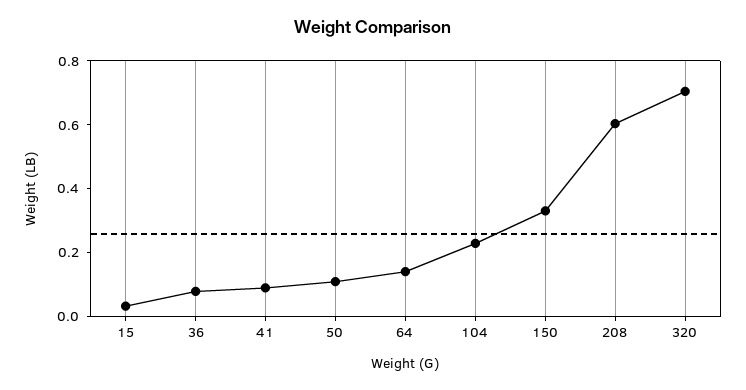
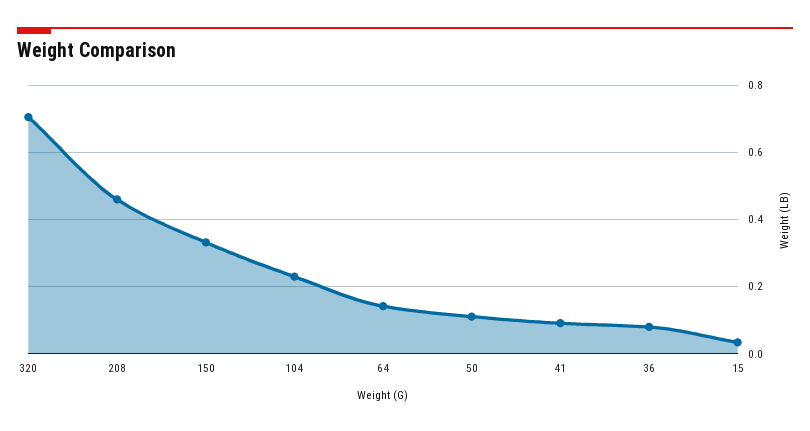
208: 0.6 -> 0.46

